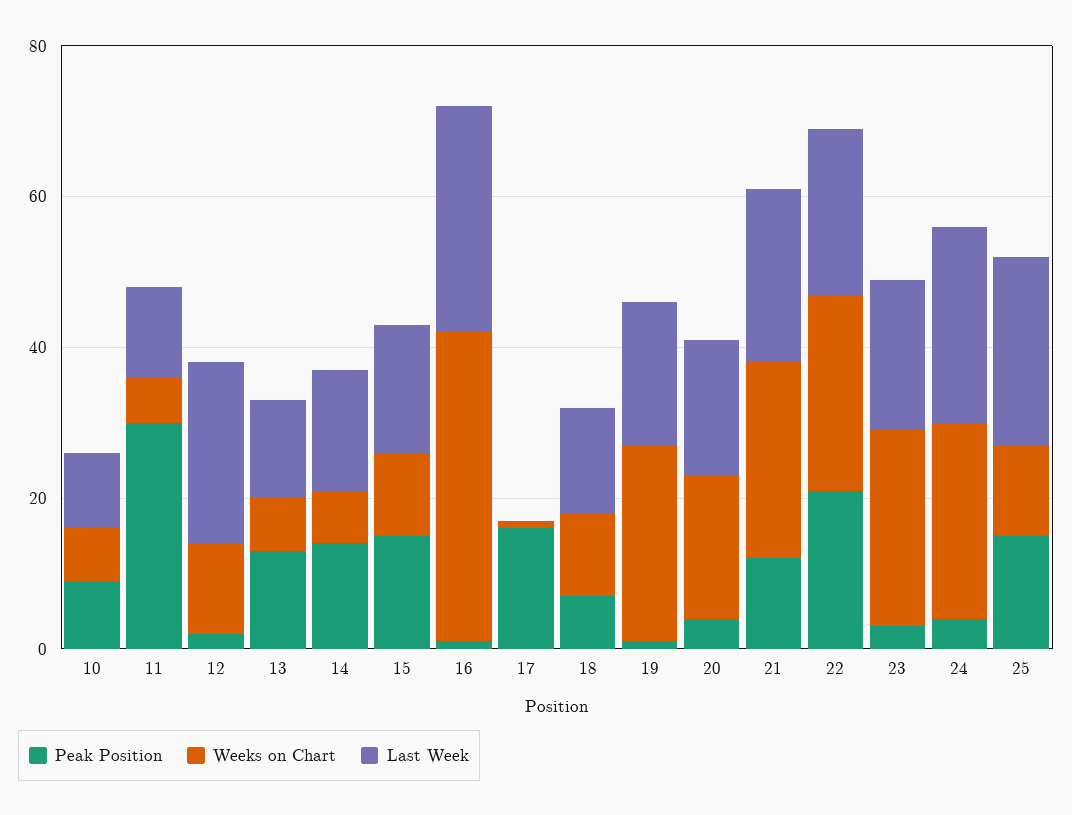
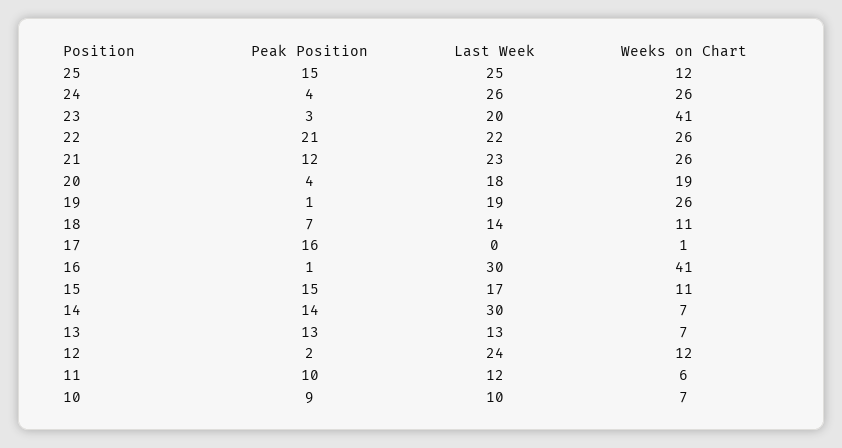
Peak Position, 11: 30 -> 10
Last Week, 14: 15 -> 30
Weeks on Chart, 23: 25 -> 41

